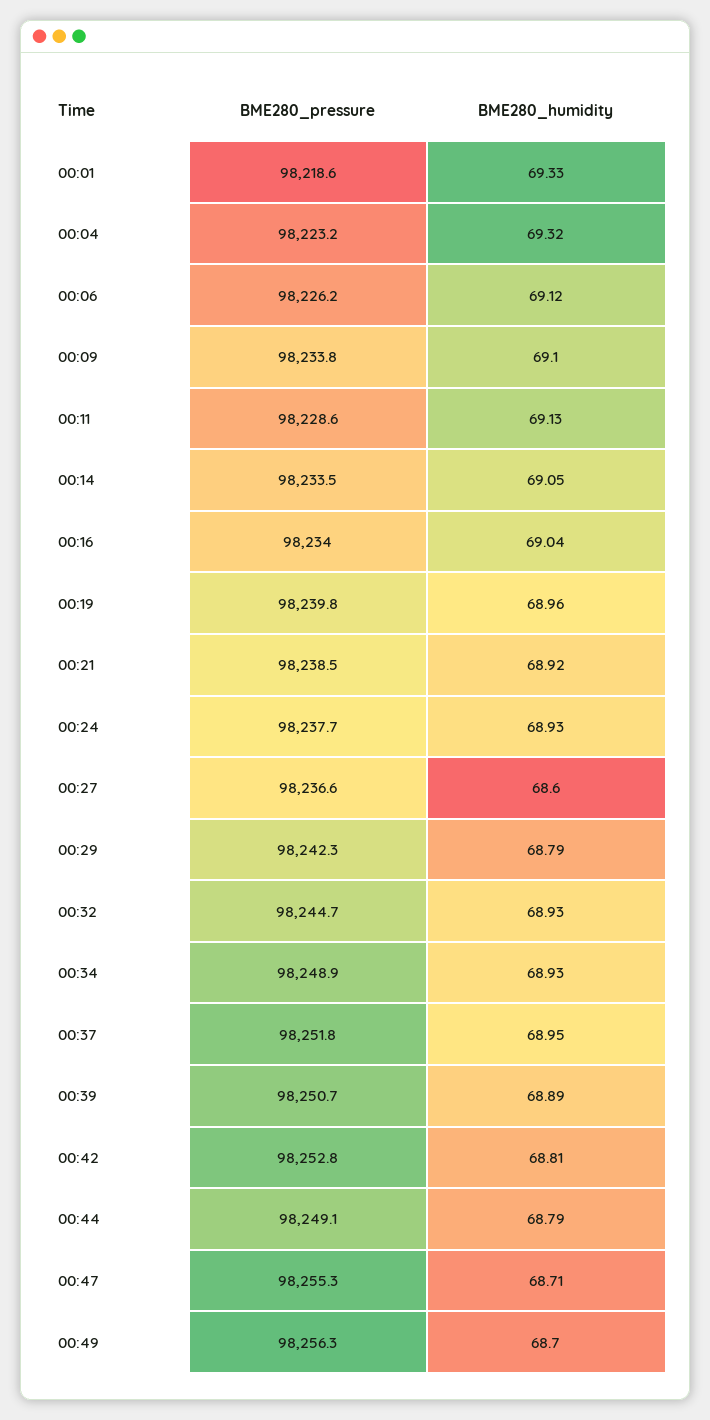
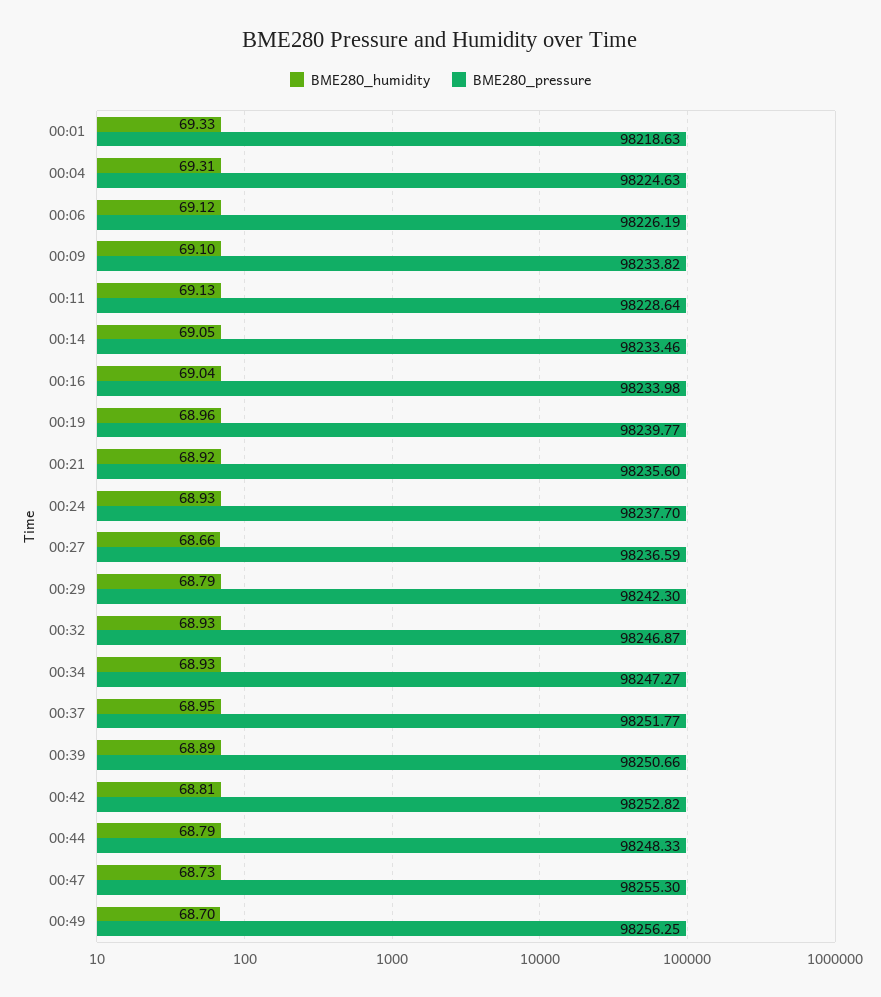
BME280_pressure, 00:04: 98223.2 -> 98224.63
BME280_humidity, 00:04: 69.32 -> 69.31
BME280_pressure, 00:21: 98238.5 -> 98235.6
BME280_humidity, 00:27: 68.6 -> 68.66
BME280_pressure, 00:32: 98244.7 -> 98246.87
BME280_pressure, 00:34: 98248.9 -> 98247.27
BME280_pressure, 00:44: 98249.1 -> 98248.33
BME280_humidity, 00:47: 68.71 -> 68.73

